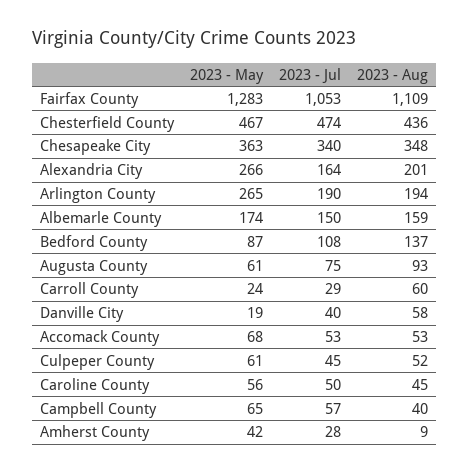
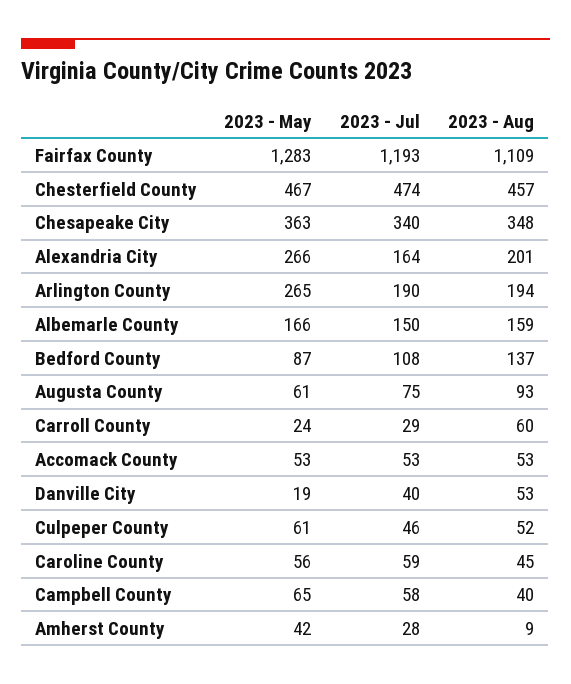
2023 - Jul, Fairfax County: 1053 -> 1193
2023 - Aug, Chesterfield County: 436 -> 457
2023 - May, Albemarle County: 174 -> 166
2023 - Aug, Danville City: 58 -> 53
2023 - May, Accomack County: 68 -> 53
2023 - Jul, Culpeper County: 45 -> 46
2023 - Jul, Caroline County: 50 -> 59
2023 - Jul, Campbell County: 57 -> 58

